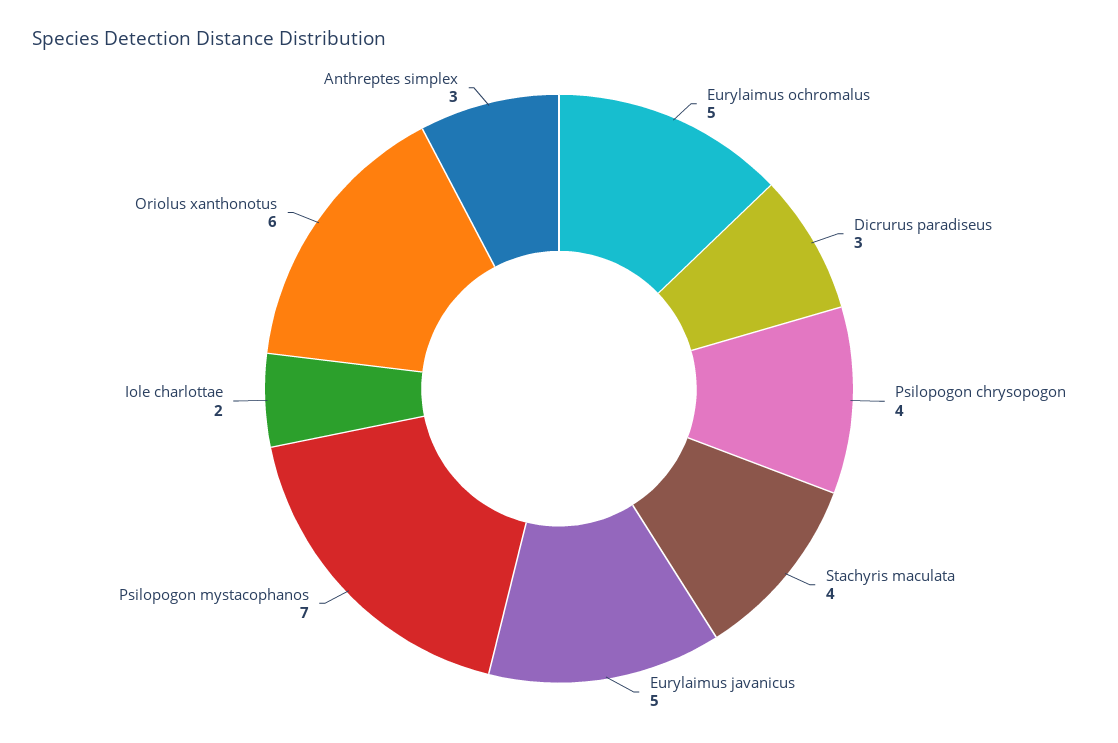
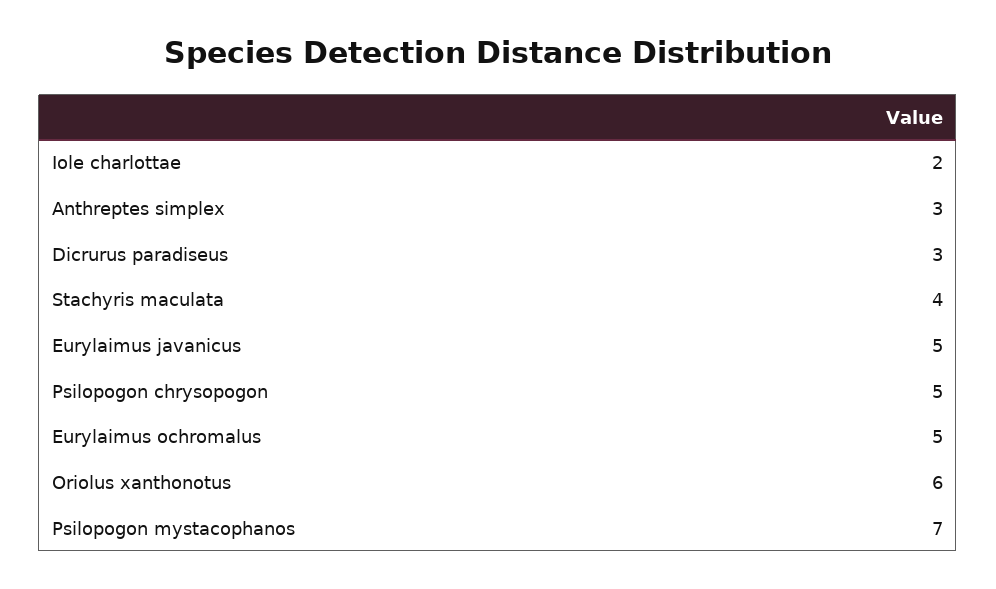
Psilopogon chrysopogon: 4 -> 5

